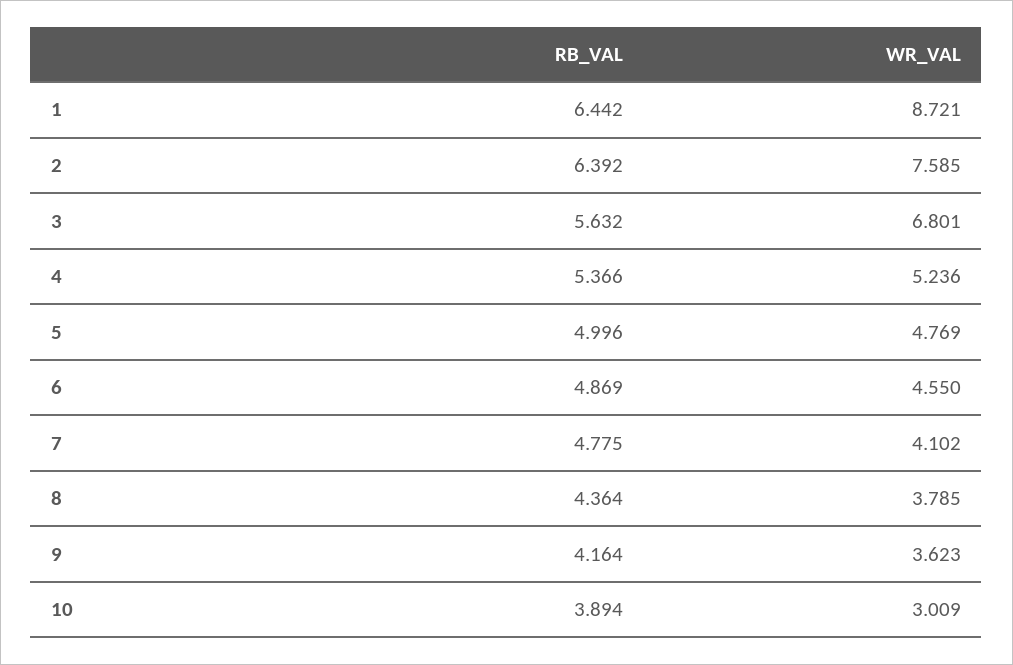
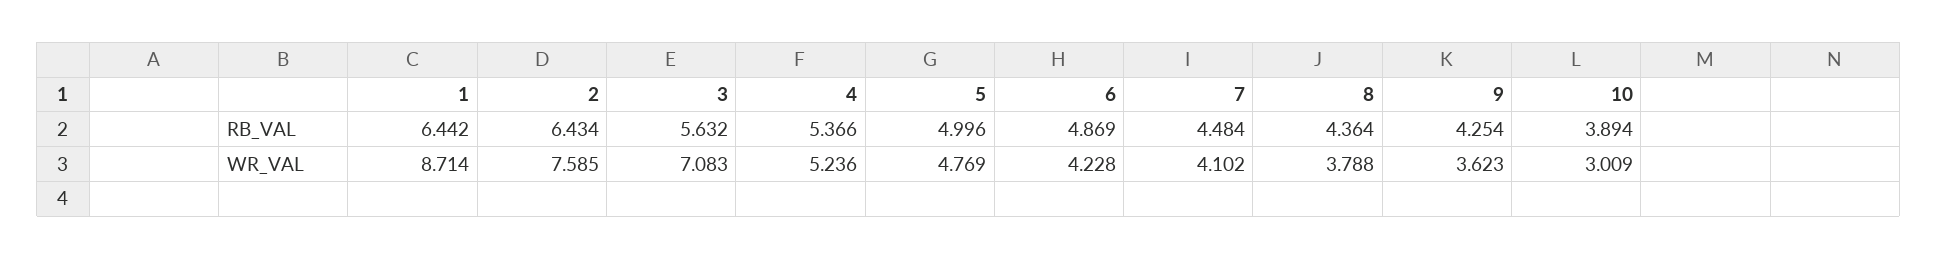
WR_VAL, 1: 8.721 -> 8.714
RB_VAL, 2: 6.392 -> 6.434
WR_VAL, 3: 6.801 -> 7.083
WR_VAL, 6: 4.55 -> 4.228
RB_VAL, 7: 4.775 -> 4.484
WR_VAL, 8: 3.785 -> 3.788
RB_VAL, 9: 4.164 -> 4.254

